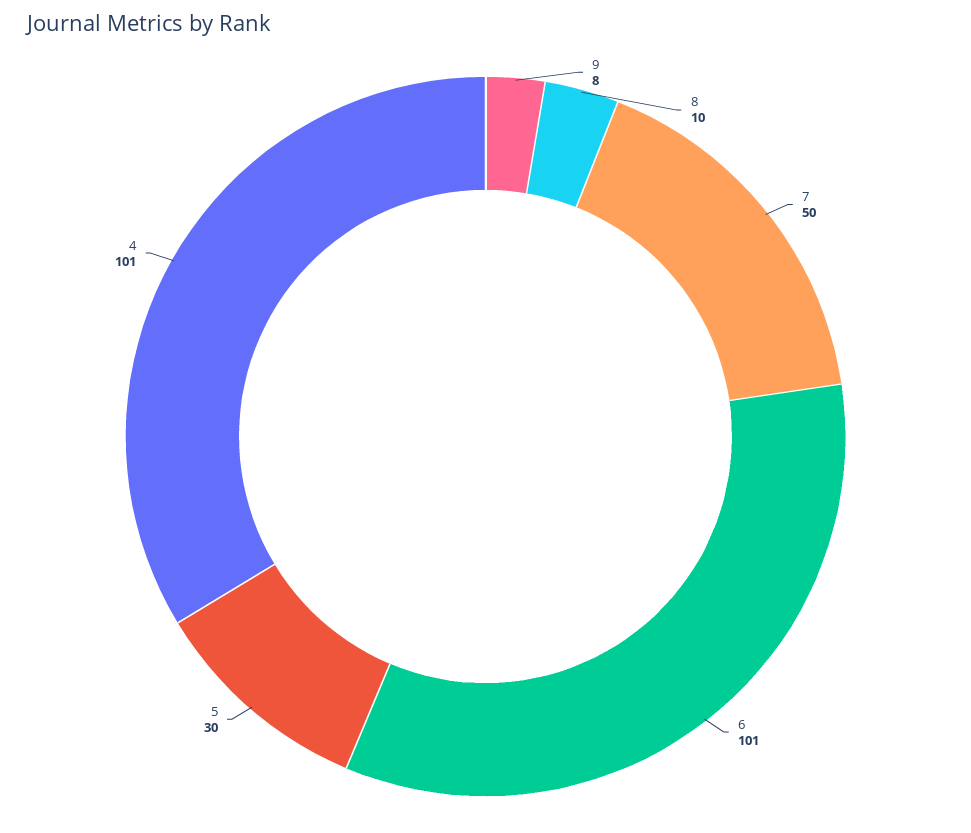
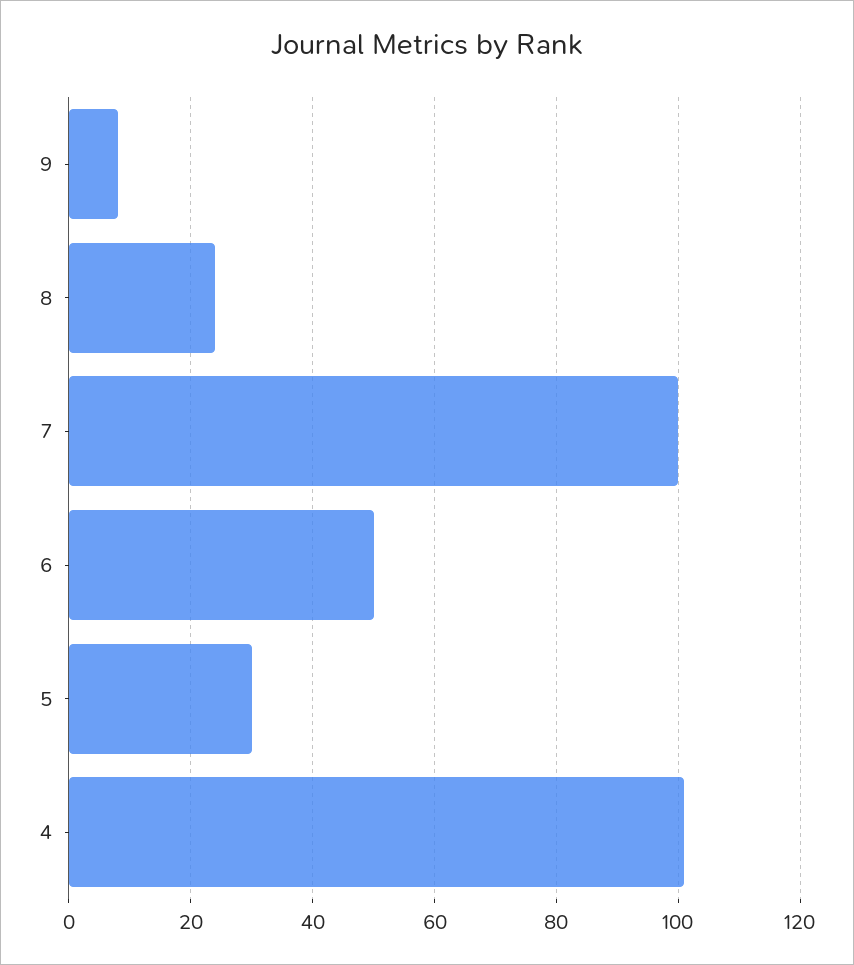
8: 10 -> 25
7: 50 -> 100
6: 101 -> 50

